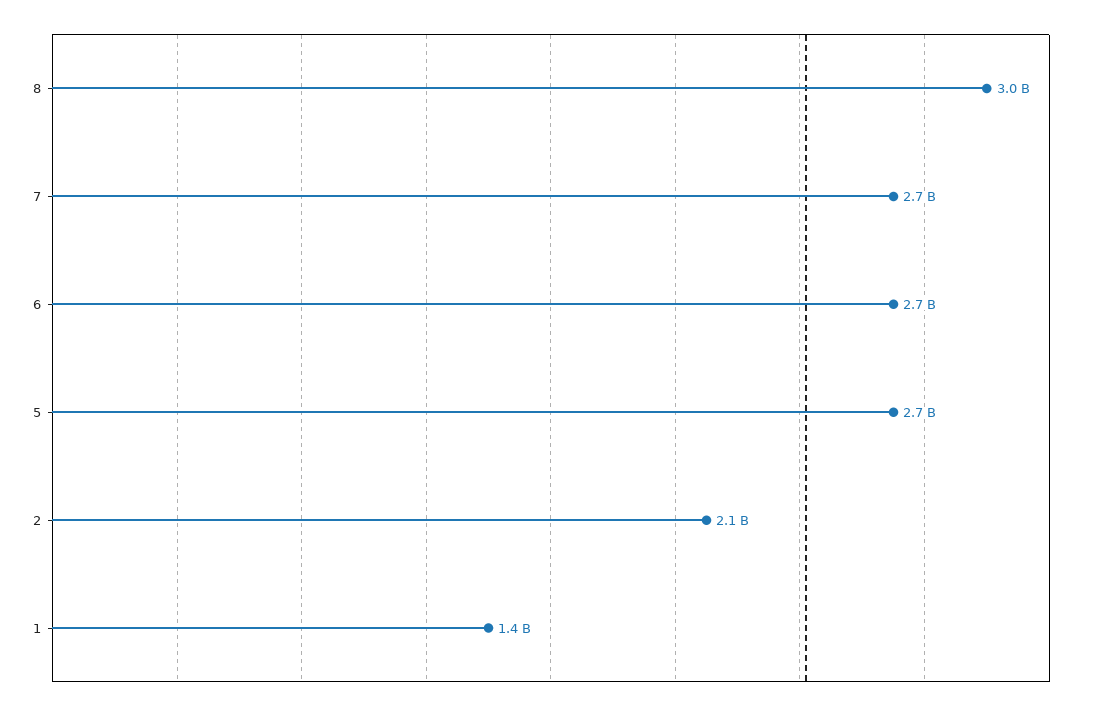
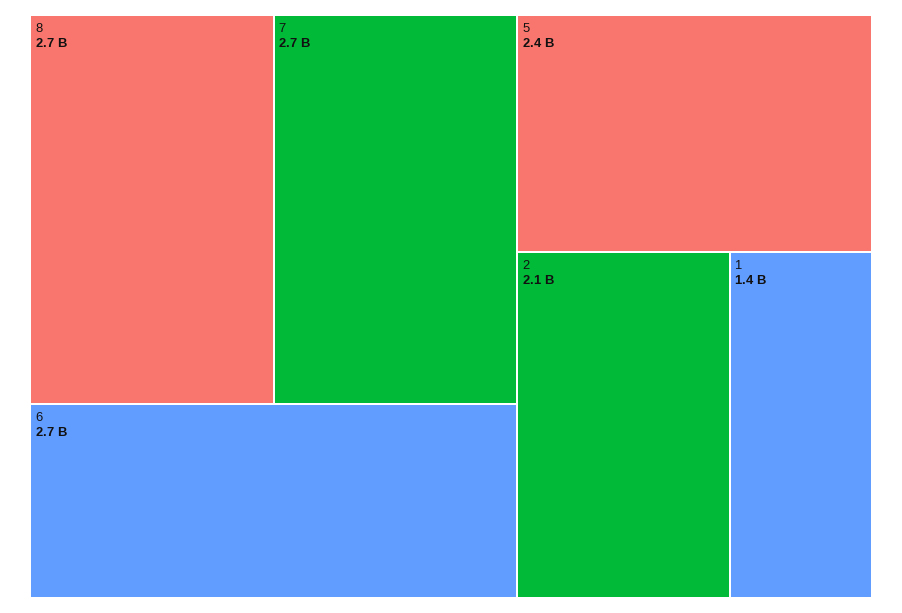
8: 3000000000 -> 2700000000
5: 2700000000 -> 2400000000

